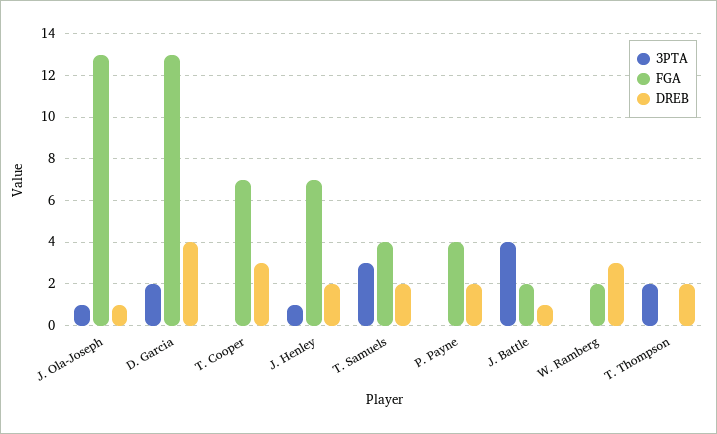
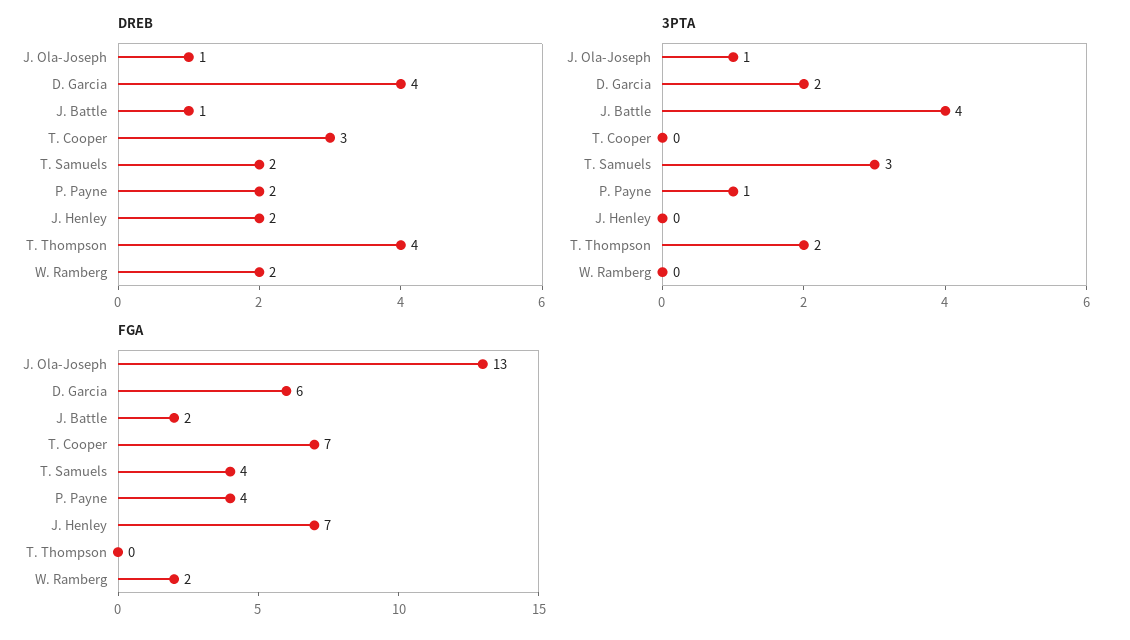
FGA, D. Garcia: 13 -> 6
3PTA, J. Henley: 1 -> 0
3PTA, P. Payne: 0 -> 1
DREB, W. Ramberg: 3 -> 2
DREB, T. Thompson: 2 -> 4

